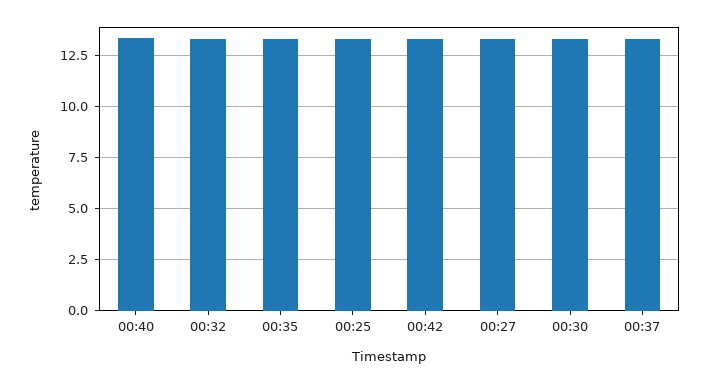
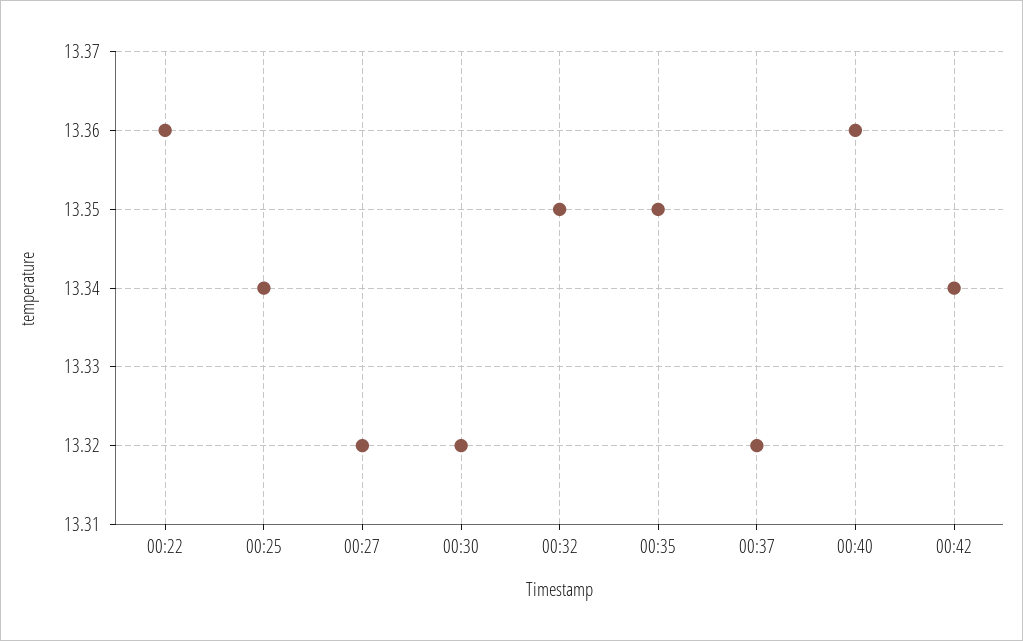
00:22: none -> 13.36

